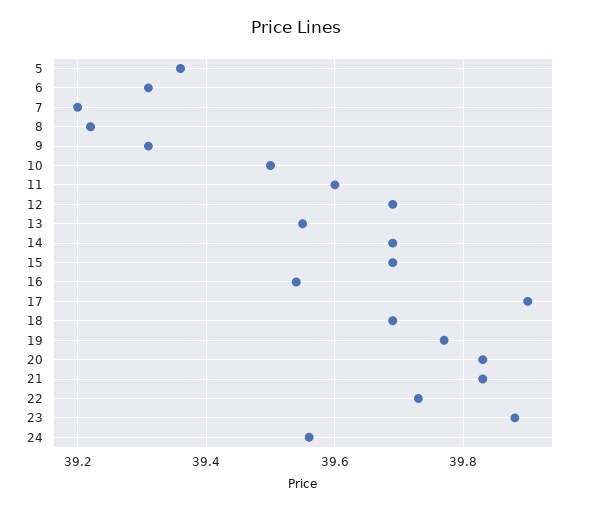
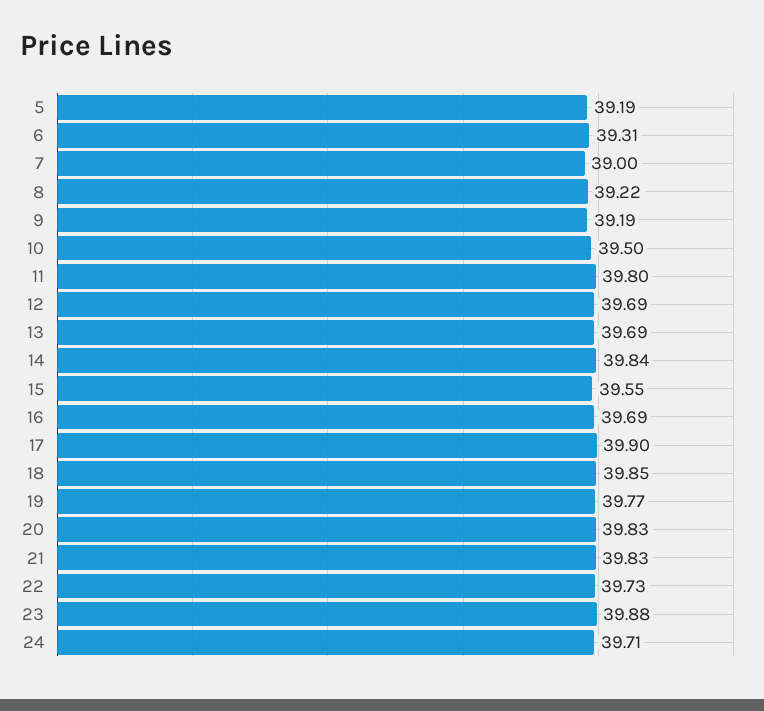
5: 39.35 -> 39.19
7: 39.2 -> 39
9: 39.3 -> 39.19
11: 39.6 -> 39.8
13: 39.55 -> 39.69
14: 39.7 -> 39.84
15: 39.7 -> 39.55
16: 39.55 -> 39.69
18: 39.7 -> 39.85
24: 39.55 -> 39.71

